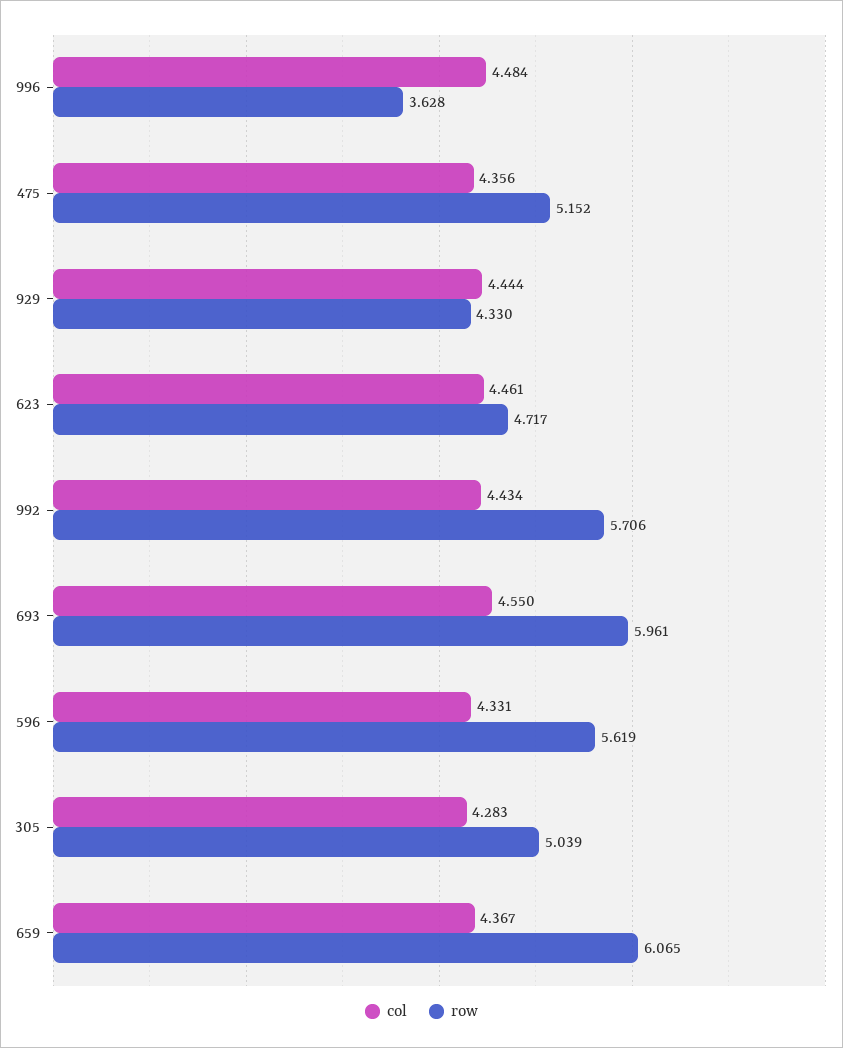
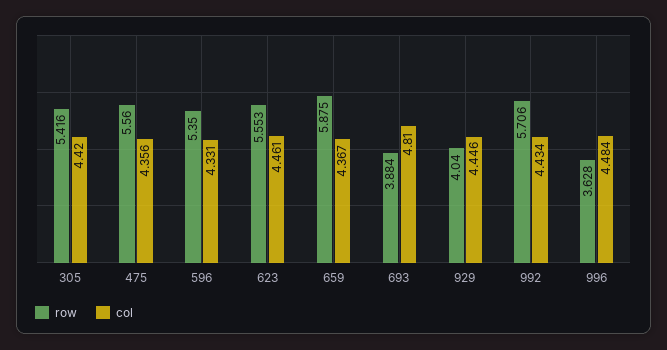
row, 475: 5.152 -> 5.56
col, 929: 4.444 -> 4.446
row, 929: 4.33 -> 4.04
row, 623: 4.717 -> 5.553
col, 693: 4.55 -> 4.81
row, 693: 5.961 -> 3.884
row, 596: 5.619 -> 5.35
col, 305: 4.283 -> 4.42
row, 305: 5.039 -> 5.416
row, 659: 6.065 -> 5.875

